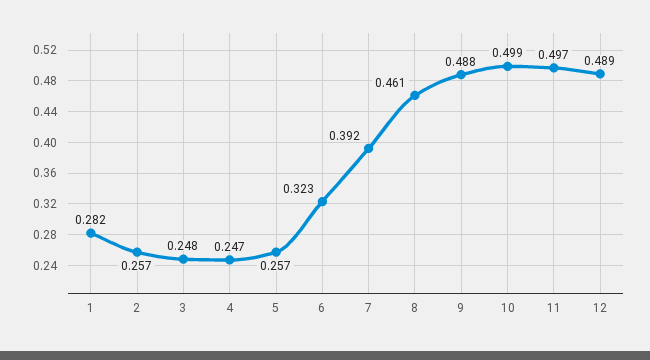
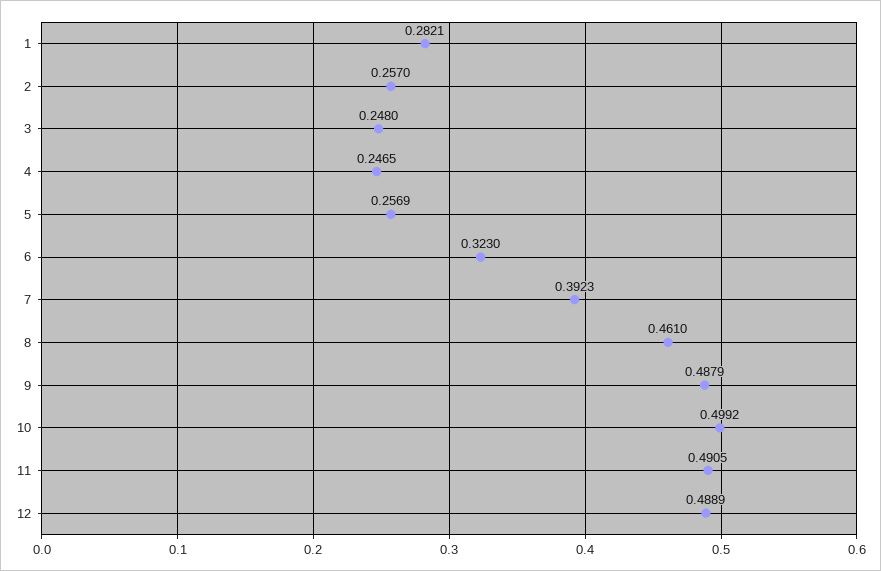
11: 0.497 -> 0.4905

